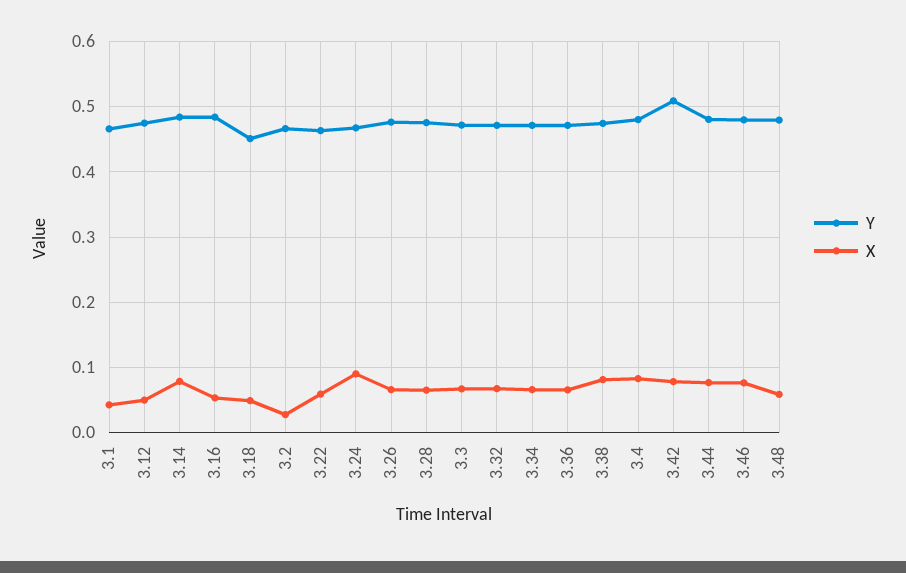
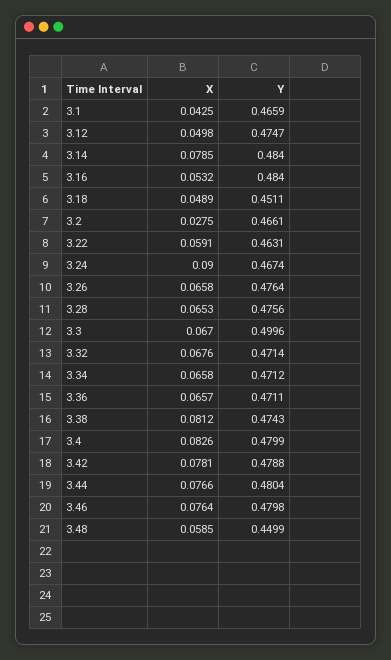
Y, 3.3: 0.47 -> 0.4996
Y, 3.42: 0.51 -> 0.4788
Y, 3.48: 0.48 -> 0.4499

